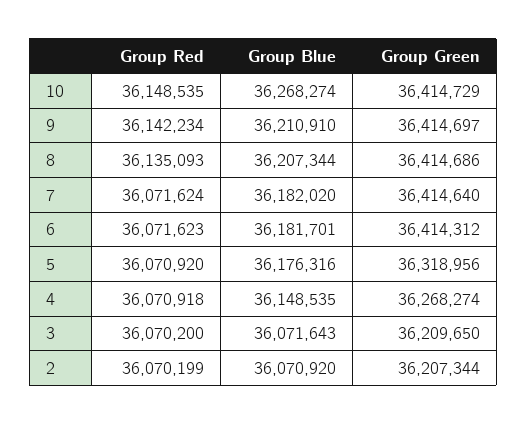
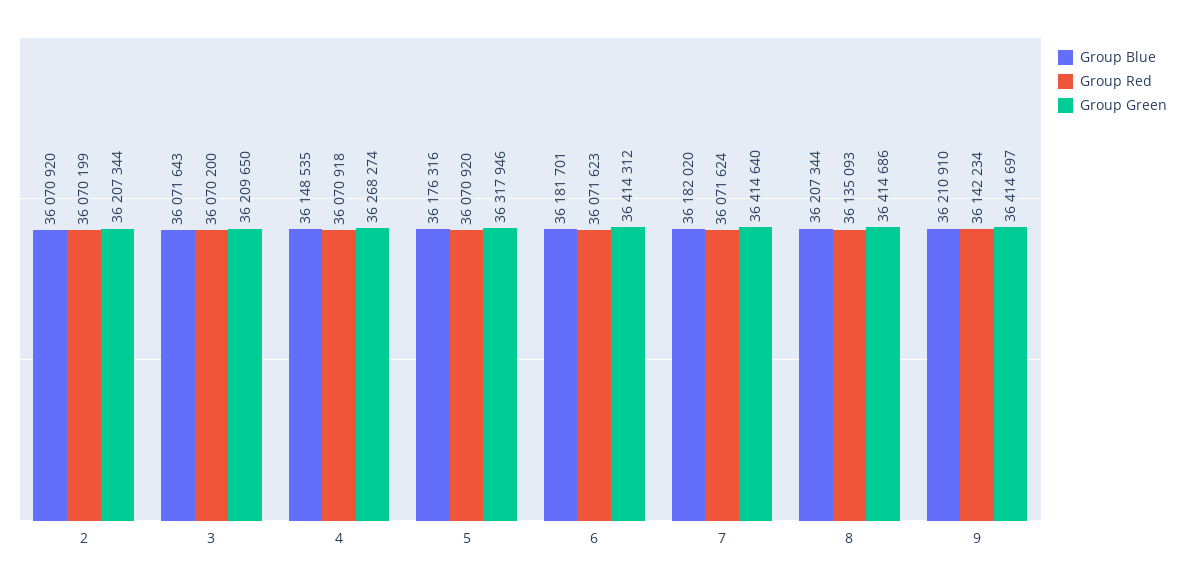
Group Red, 10: 36148535 -> none
Group Blue, 10: 36268274 -> none
Group Green, 10: 36414729 -> none
Group Green, 5: 36318956 -> 36317946

